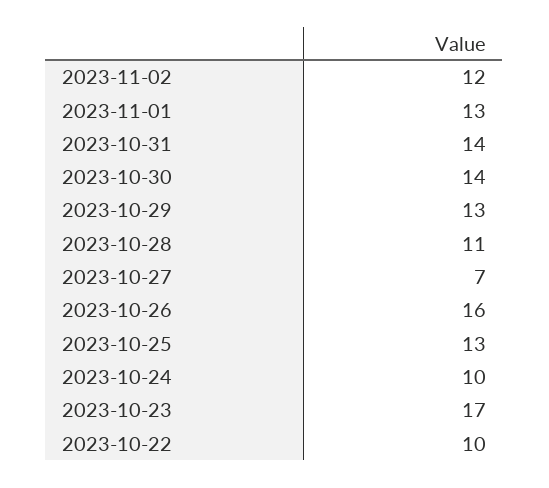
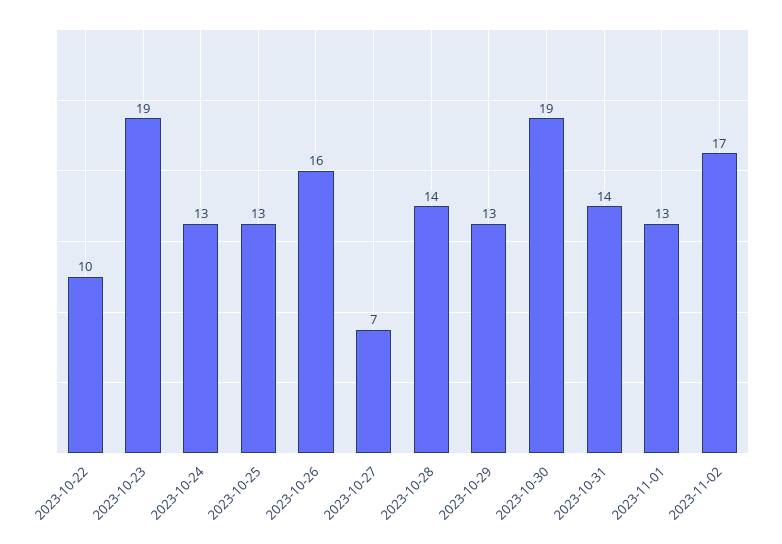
2023-11-02: 12 -> 17
2023-10-30: 14 -> 19
2023-10-28: 11 -> 14
2023-10-24: 10 -> 13
2023-10-23: 17 -> 19

